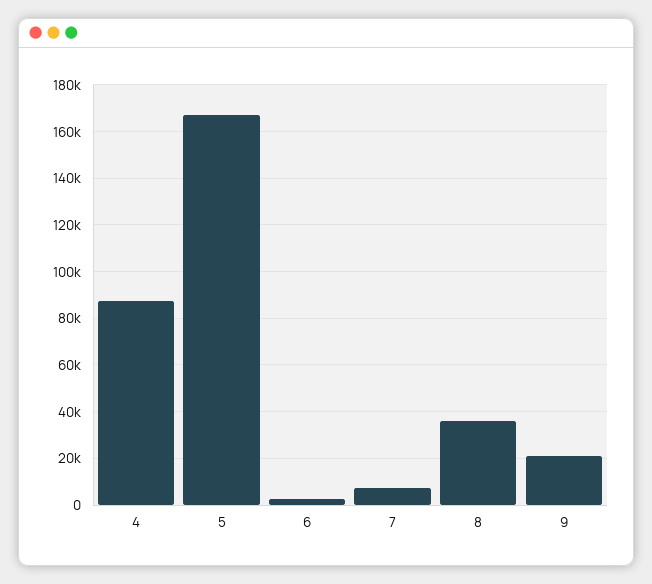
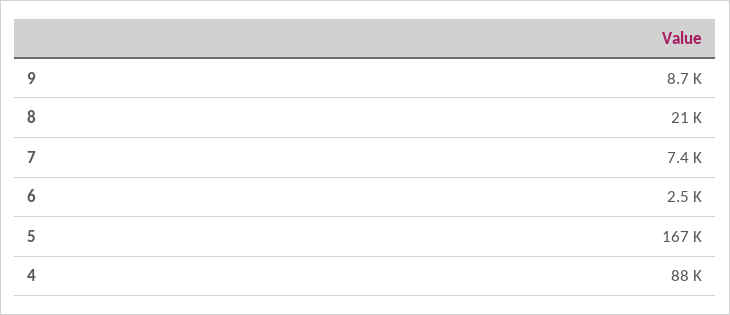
8: 35000 -> 21000
9: 20000 -> 8700

